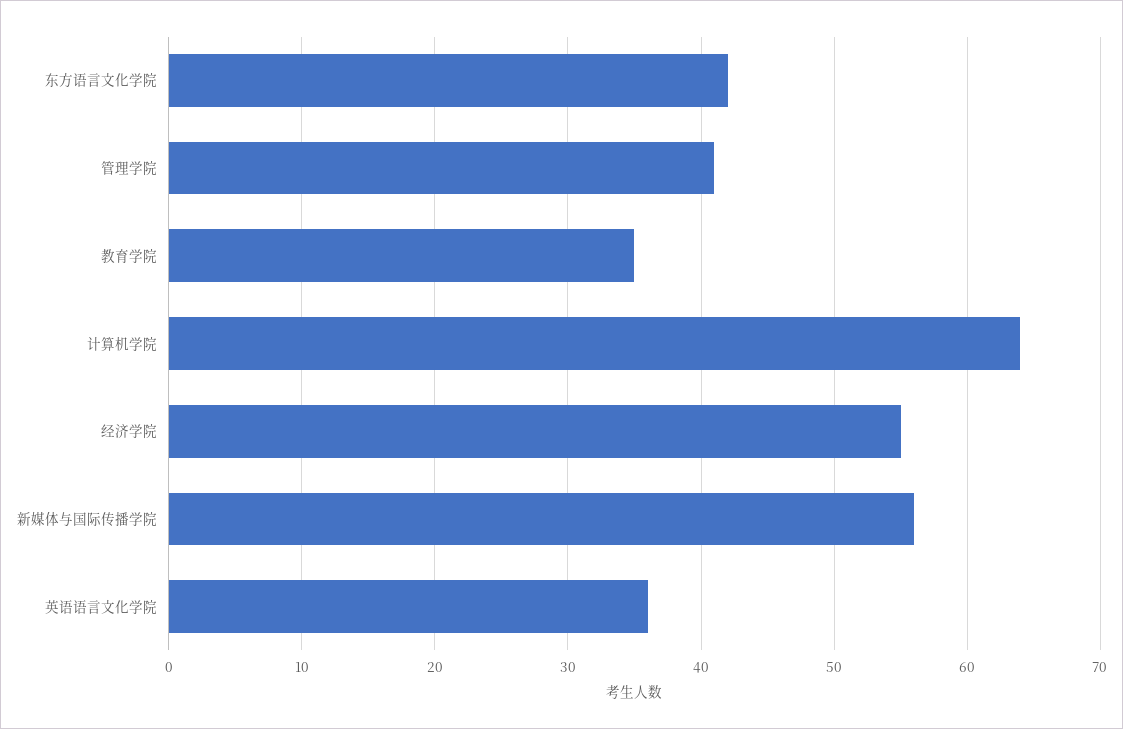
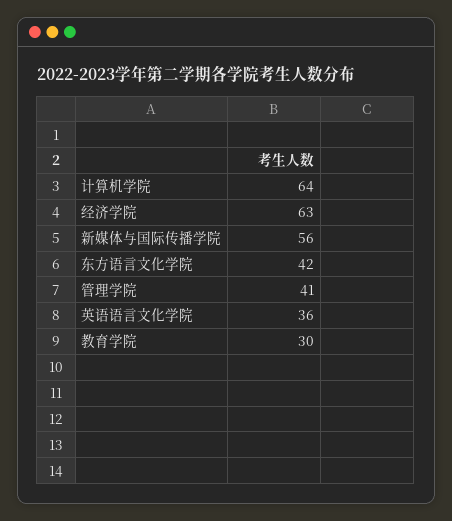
教育学院: 35 -> 30
经济学院: 55 -> 63

